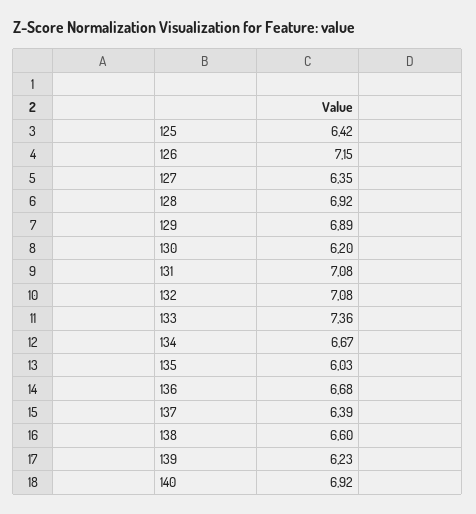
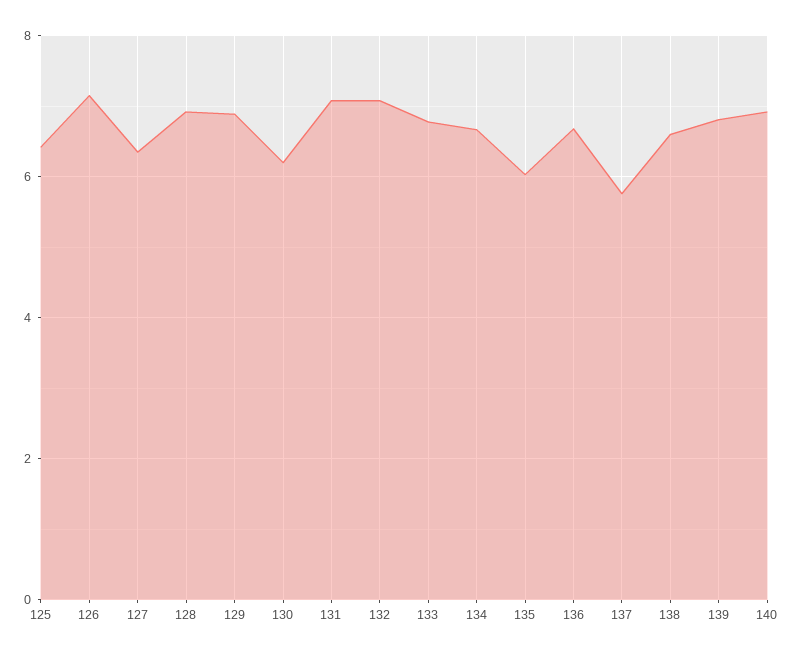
133: 7.36 -> 6.8
137: 6.39 -> 5.8
139: 6.23 -> 6.8

